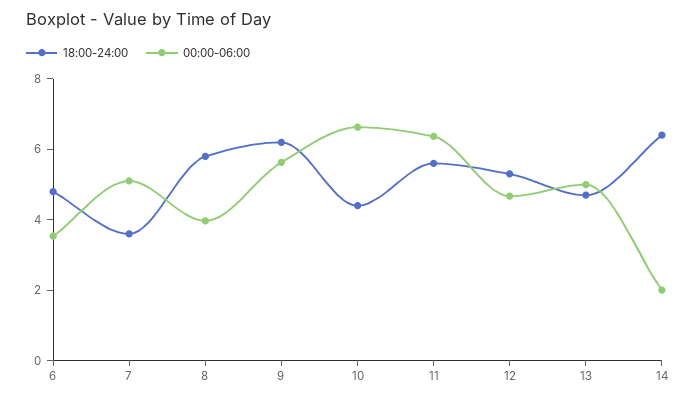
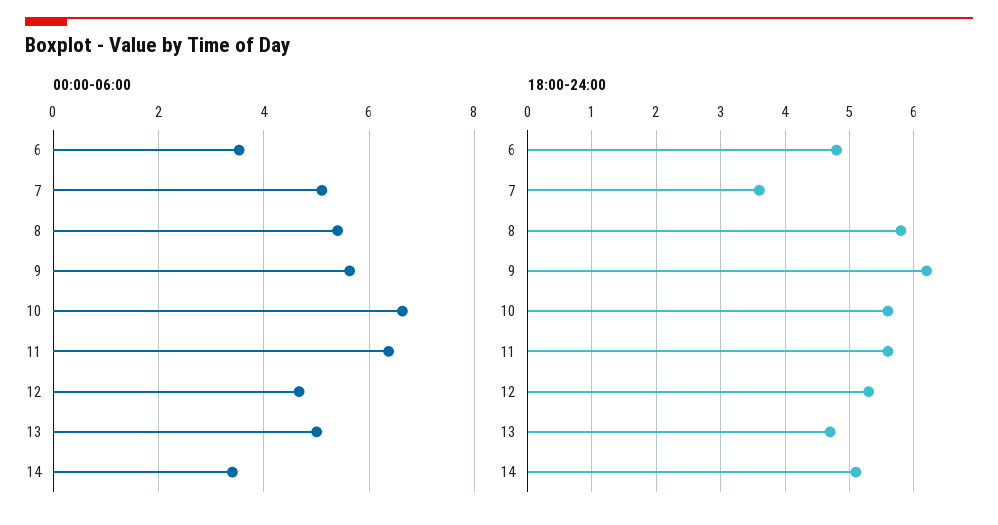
00:00-06:00, 8: 4 -> 5.4
18:00-24:00, 10: 4.5 -> 5.6
18:00-24:00, 14: 6.5 -> 5.1
00:00-06:00, 14: 2 -> 3.4

